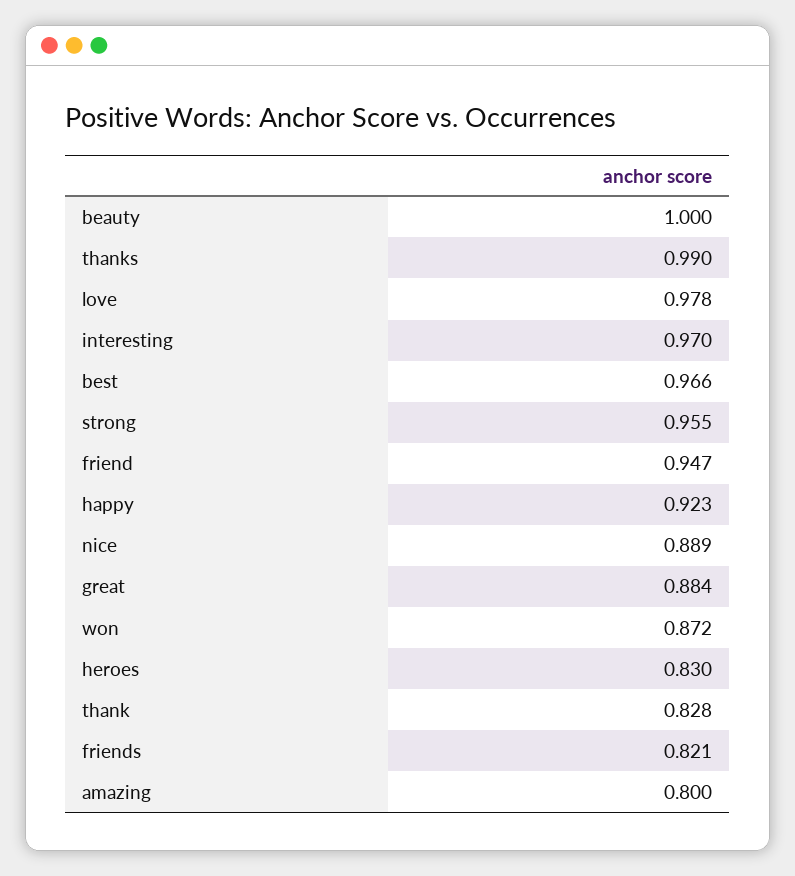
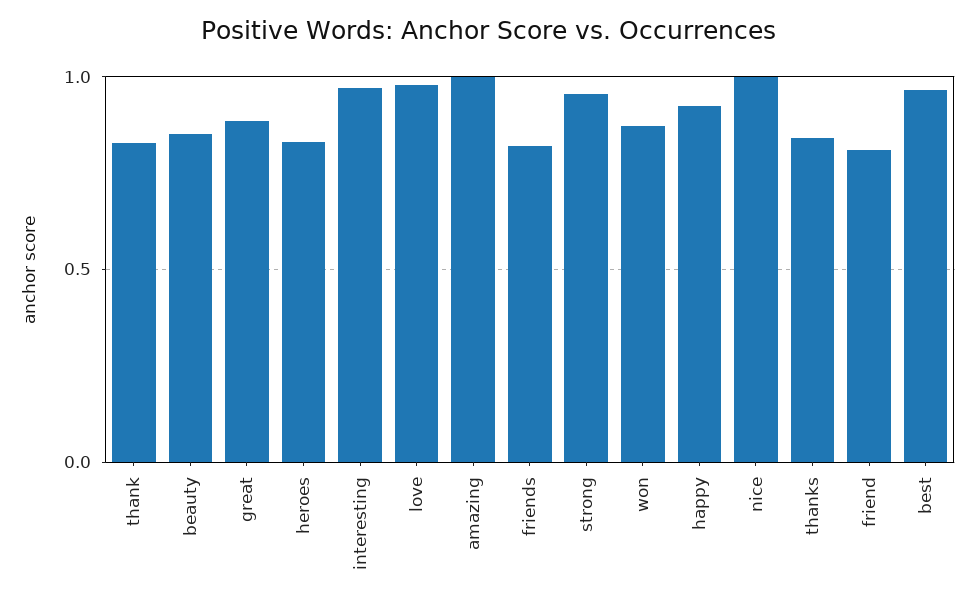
beauty: 1 -> 0.85
thanks: 0.99 -> 0.85
friend: 0.947 -> 0.8
nice: 0.889 -> 1
amazing: 0.8 -> 1

